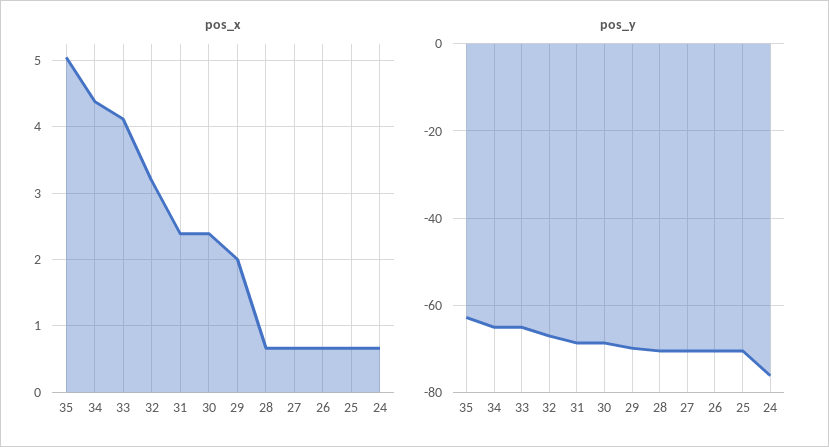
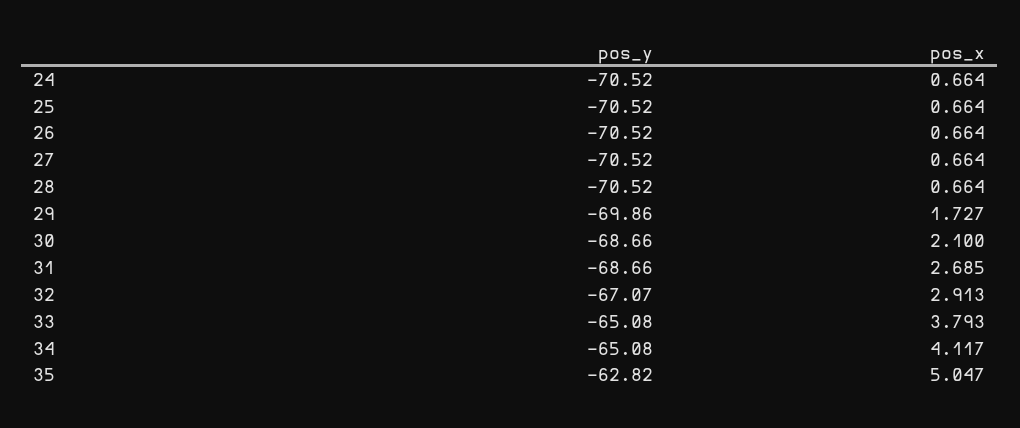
pos_x, 34: 4.4 -> 4.117
pos_x, 33: 4.1 -> 3.793
pos_x, 32: 3.2 -> 2.913
pos_x, 31: 2.4 -> 2.685
pos_x, 30: 2.4 -> 2.1
pos_x, 29: 2 -> 1.727
pos_y, 24: -76 -> -70.52

